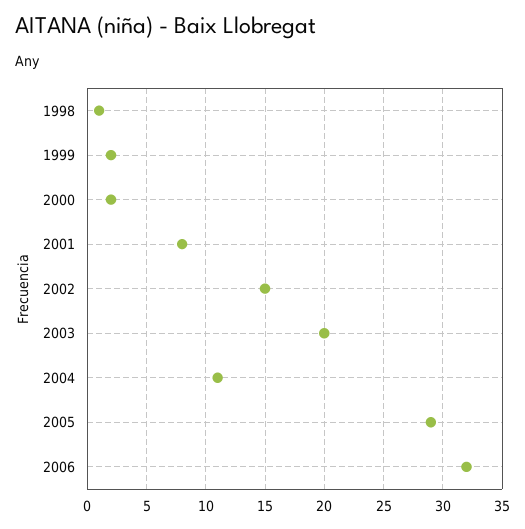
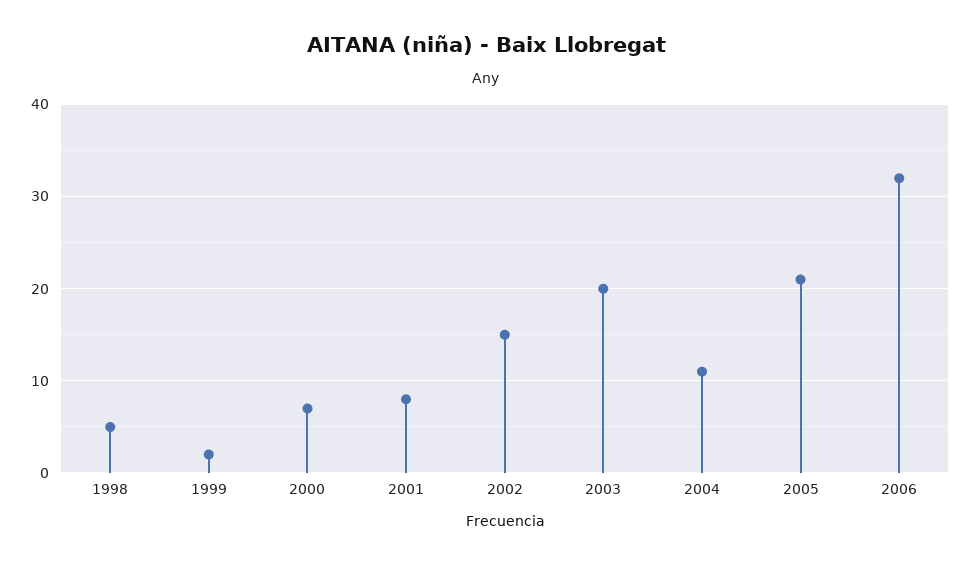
1998: 1 -> 5
2000: 2 -> 7
2005: 29 -> 21

